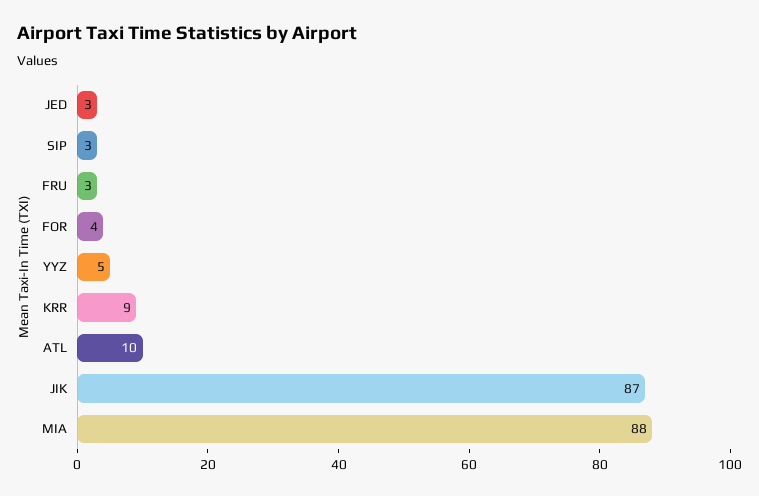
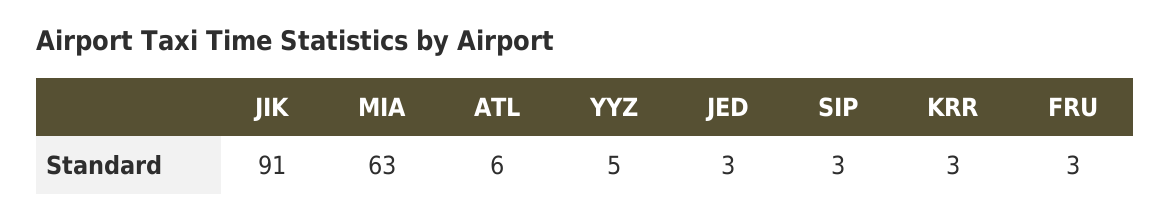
FOR: 4 -> none
KRR: 9 -> 3
ATL: 10 -> 6
JIK: 87 -> 91
MIA: 88 -> 63

